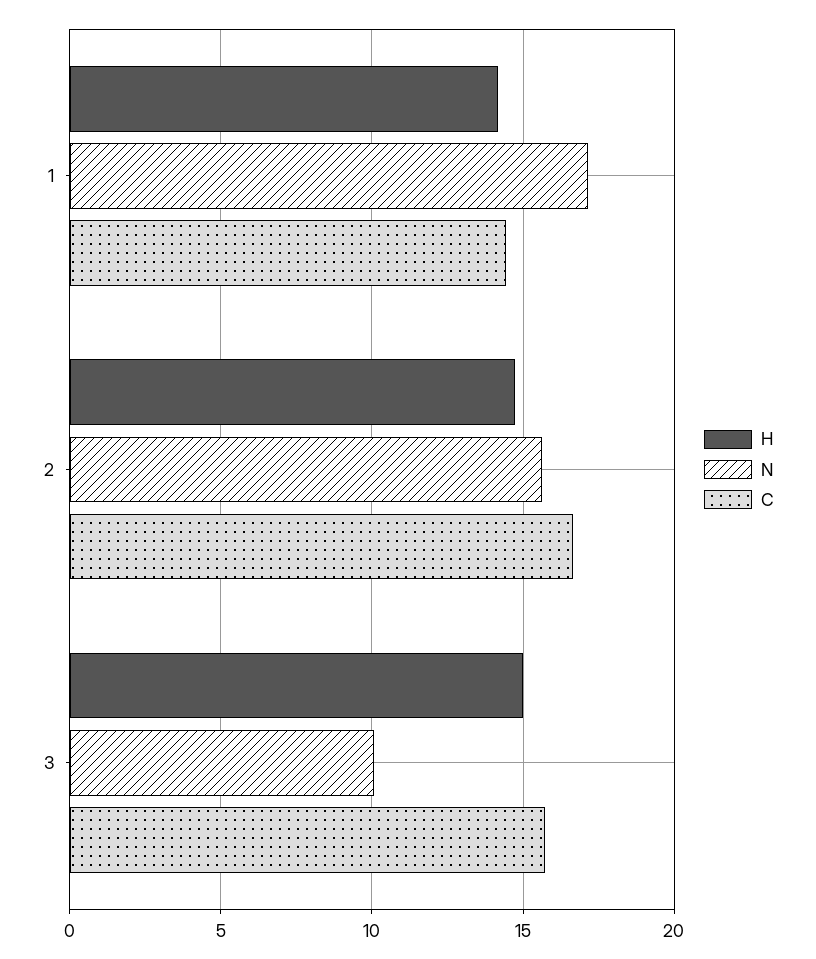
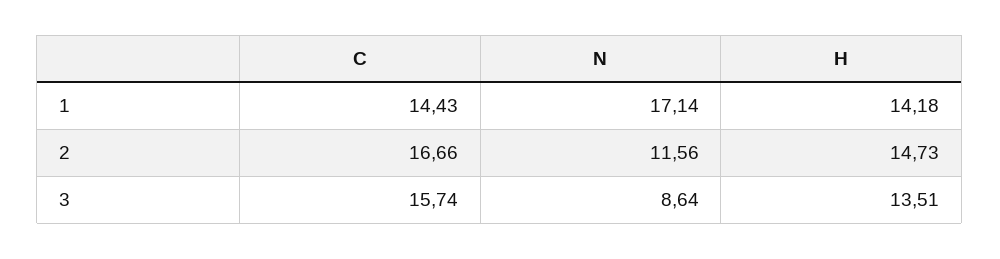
N, 2: 15.5 -> 11.56
H, 3: 15 -> 13.51
N, 3: 10 -> 8.64

